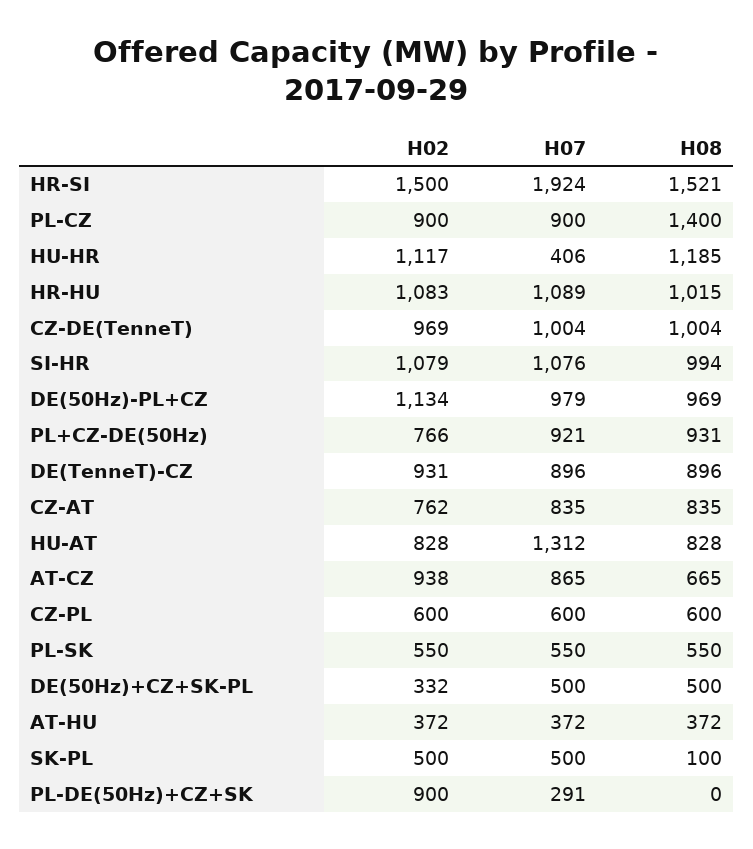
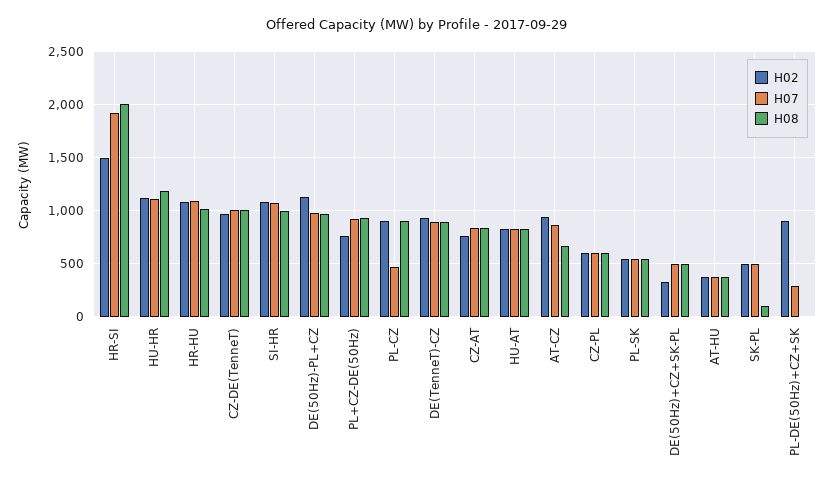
H08, HR-SI: 1521 -> 2000
H07, PL-CZ: 900 -> 500
H08, PL-CZ: 1400 -> 900
H07, HU-HR: 406 -> 1100
H07, HU-AT: 1312 -> 800

